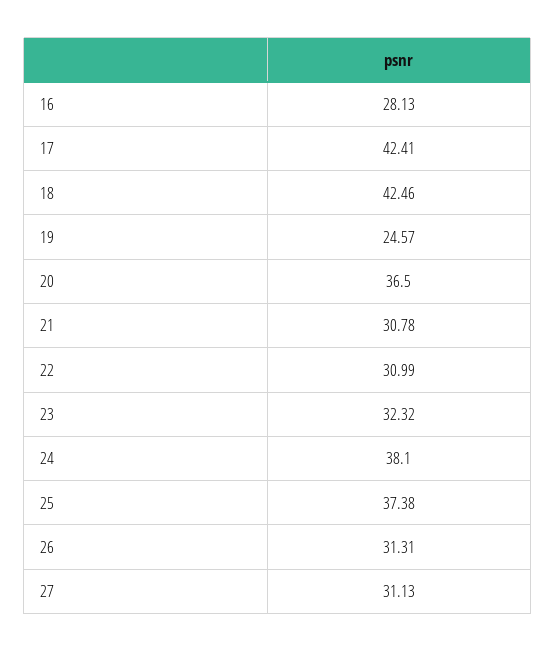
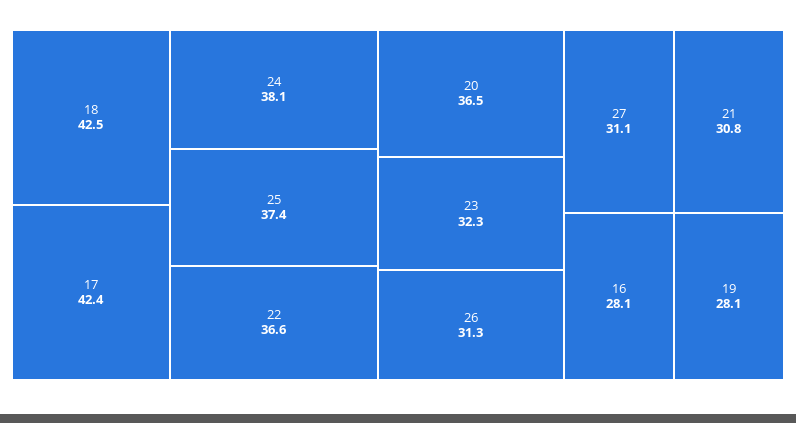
19: 24.57 -> 28.1
22: 30.99 -> 36.6

